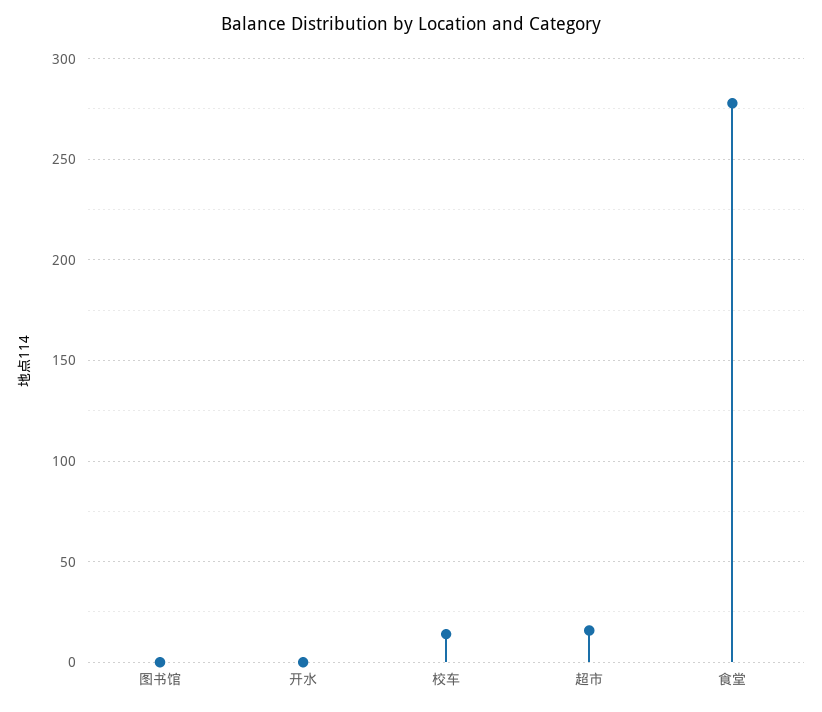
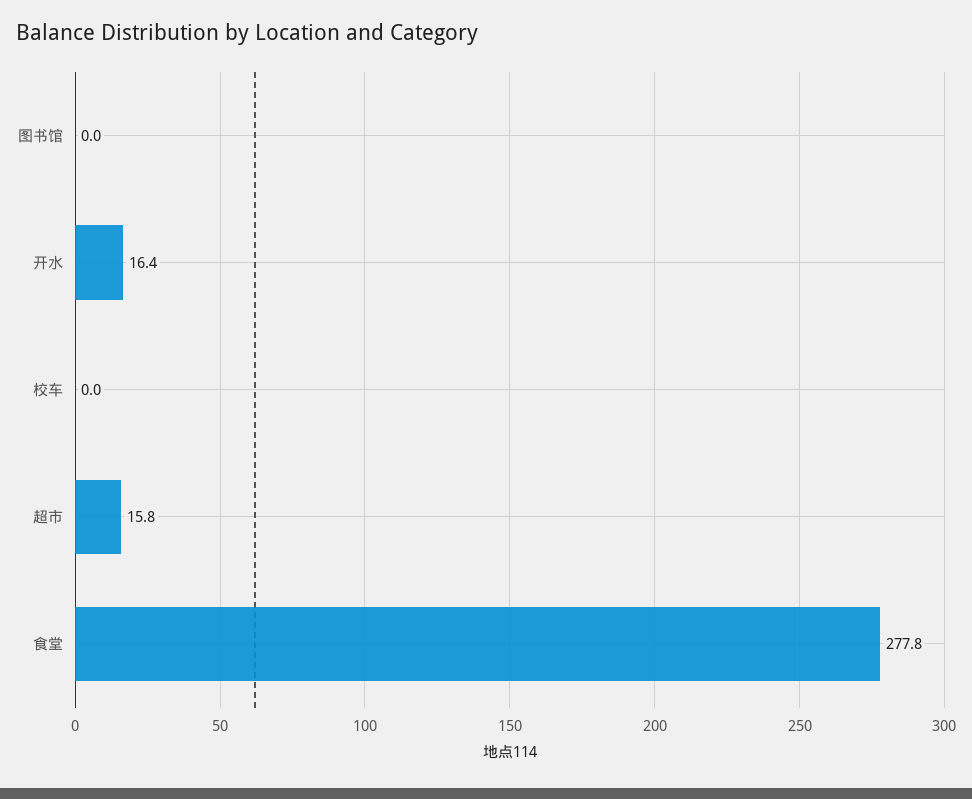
开水: 0 -> 16.4
校车: 15 -> 0

